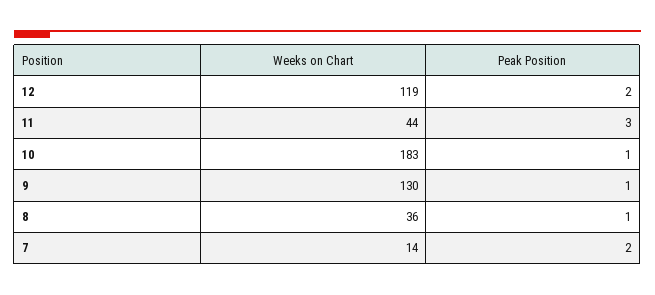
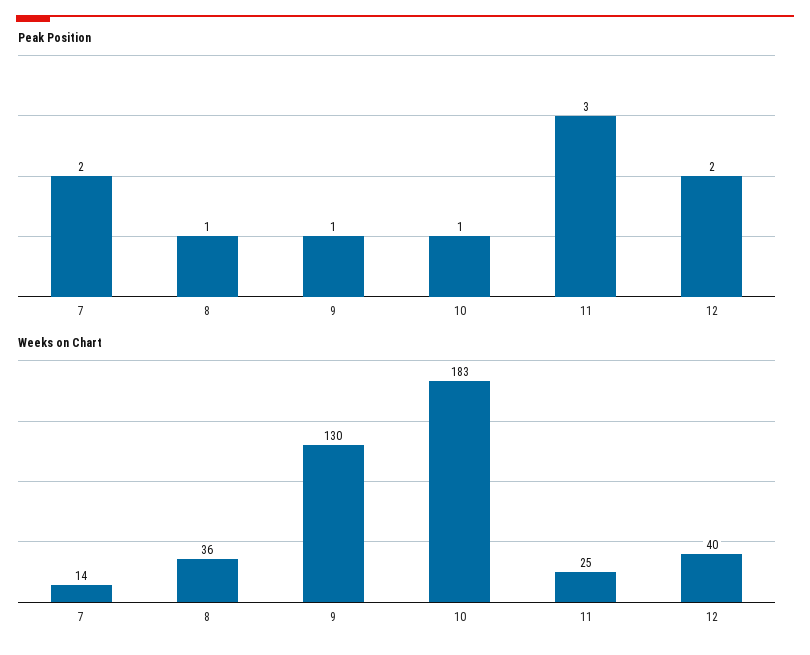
Weeks on Chart, 12: 119 -> 40
Weeks on Chart, 11: 44 -> 25

